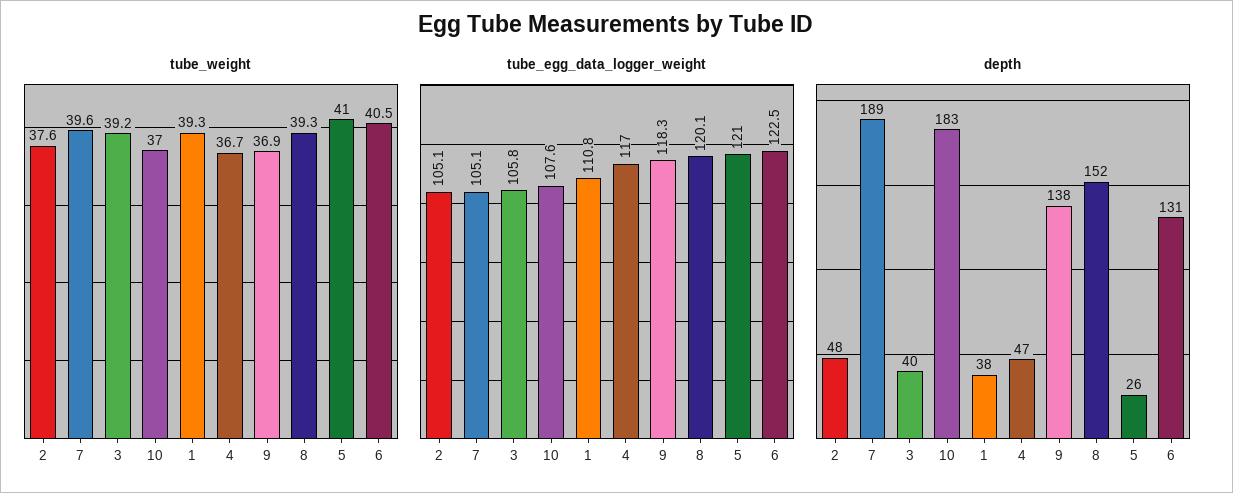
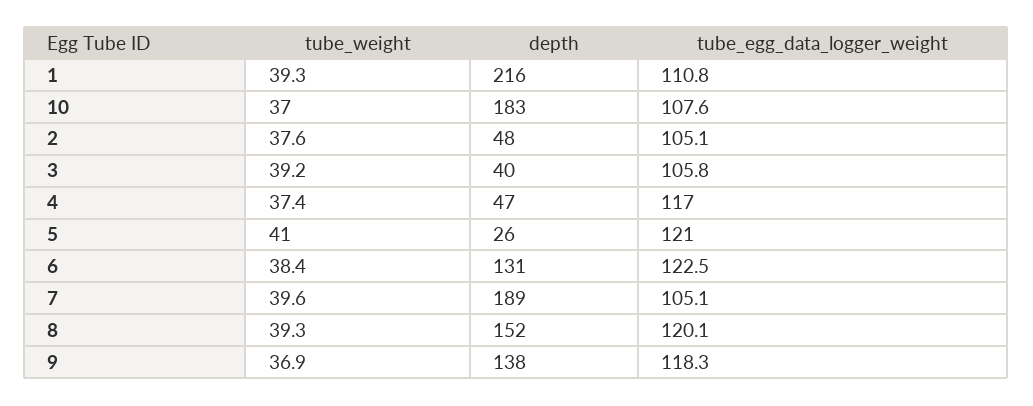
tube_weight, 4: 36.7 -> 37.4
tube_weight, 6: 40.5 -> 38.4
depth, 1: 38 -> 216

